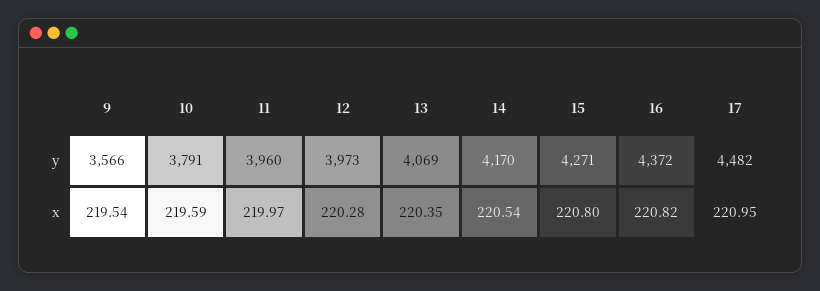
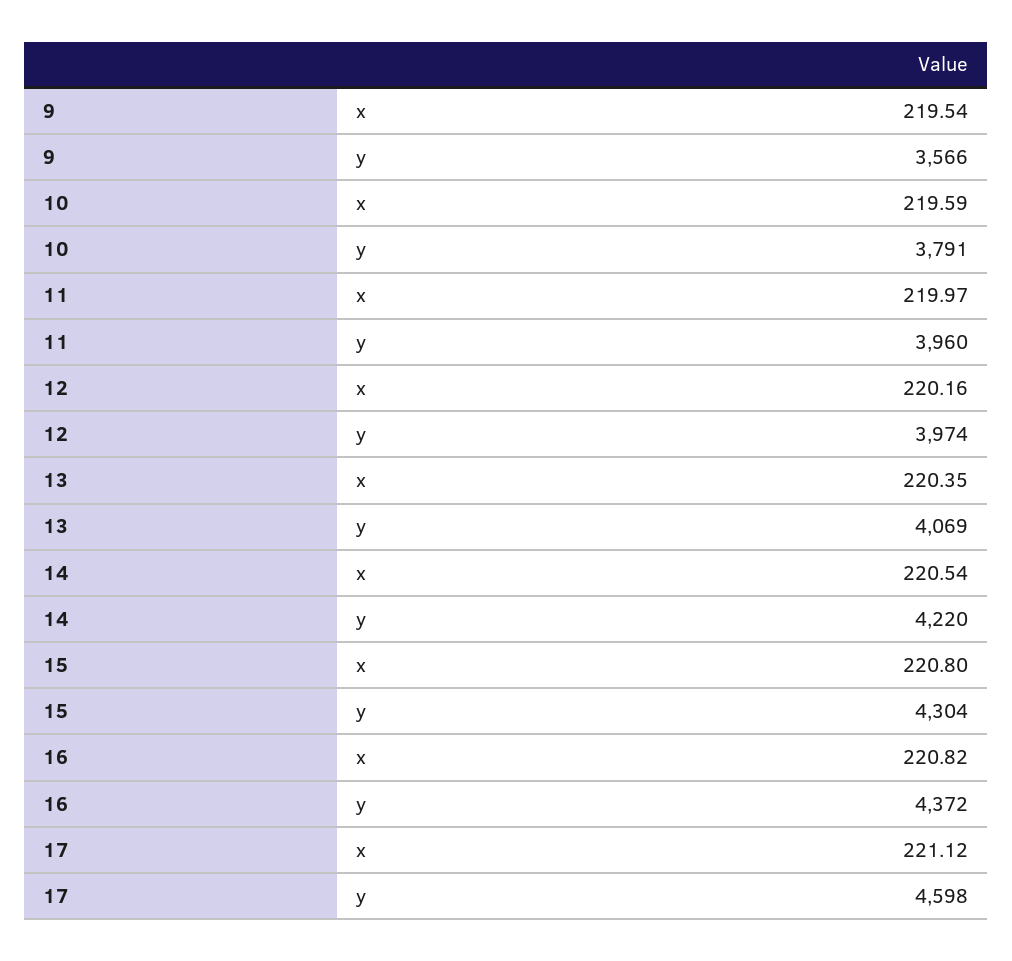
12, y: 3973 -> 3974
14, y: 4170 -> 4220
15, y: 4271 -> 4304
17, y: 4482 -> 4598
12, x: 220.28 -> 220.16
17, x: 220.95 -> 221.12

